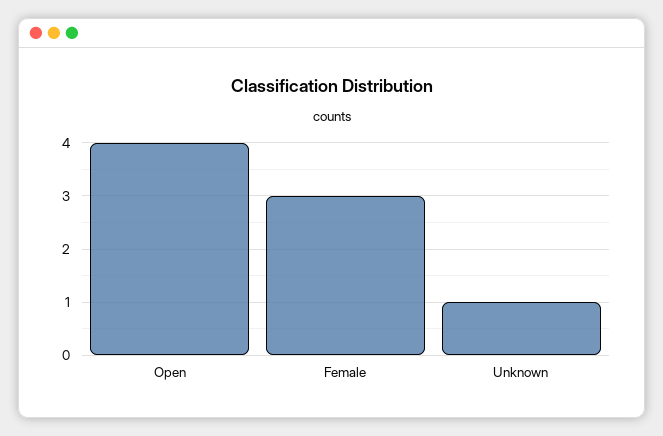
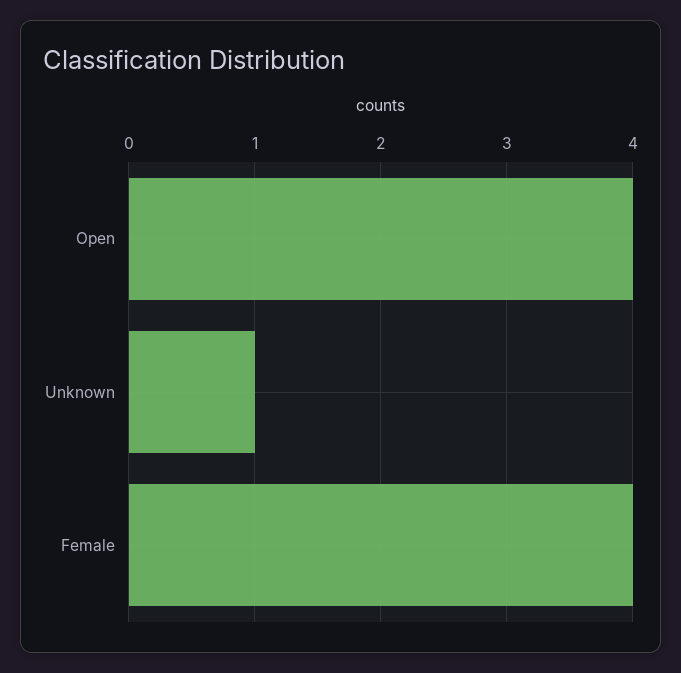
Female: 3 -> 4

